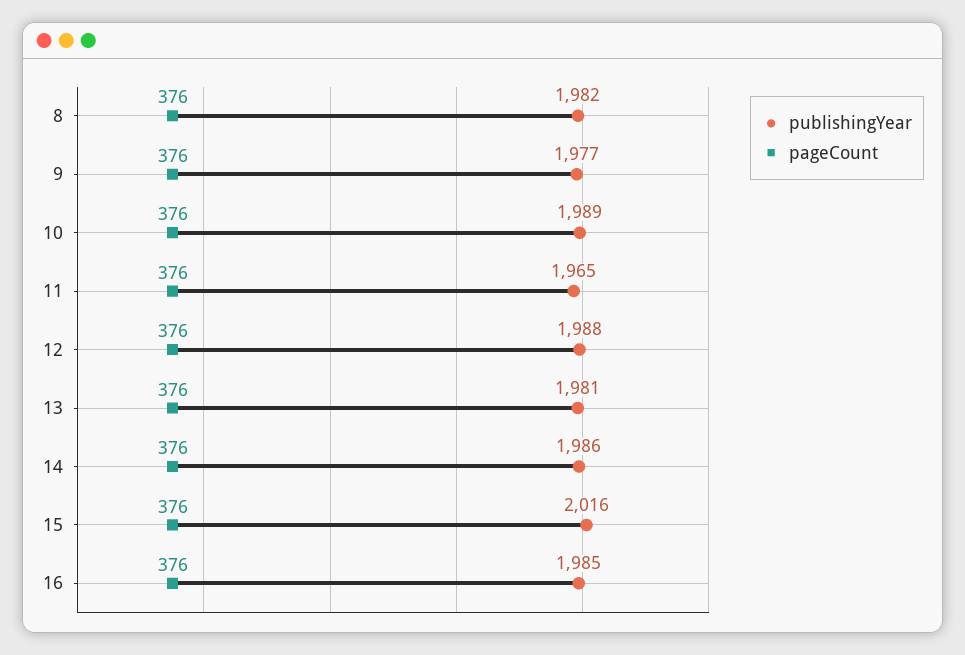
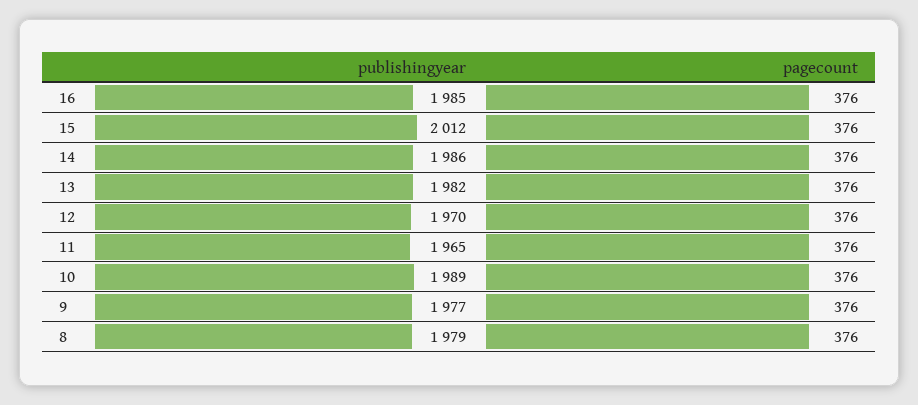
publishingYear, 8: 1982 -> 1979
publishingYear, 12: 1988 -> 1970
publishingYear, 13: 1981 -> 1982
publishingYear, 15: 2016 -> 2012

